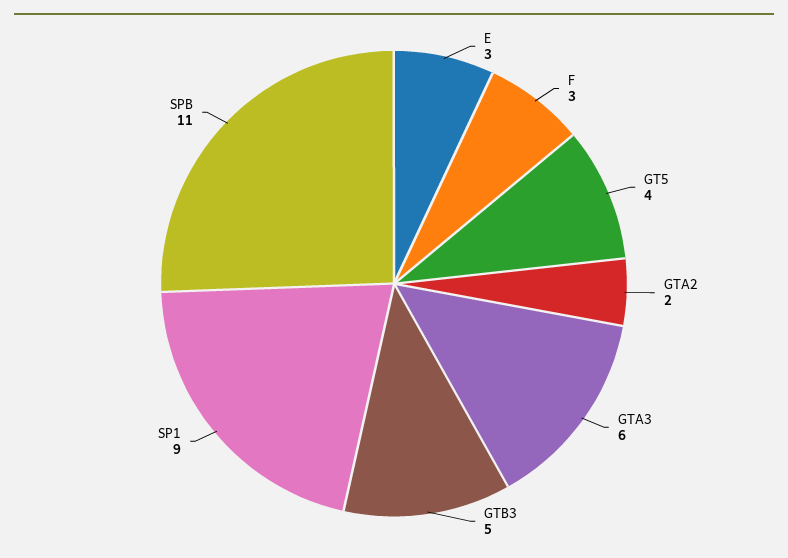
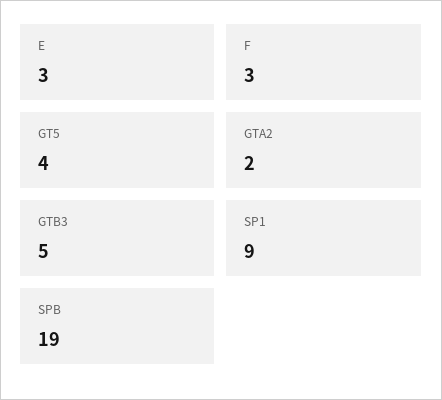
GTA3: 6 -> none
SPB: 11 -> 19

